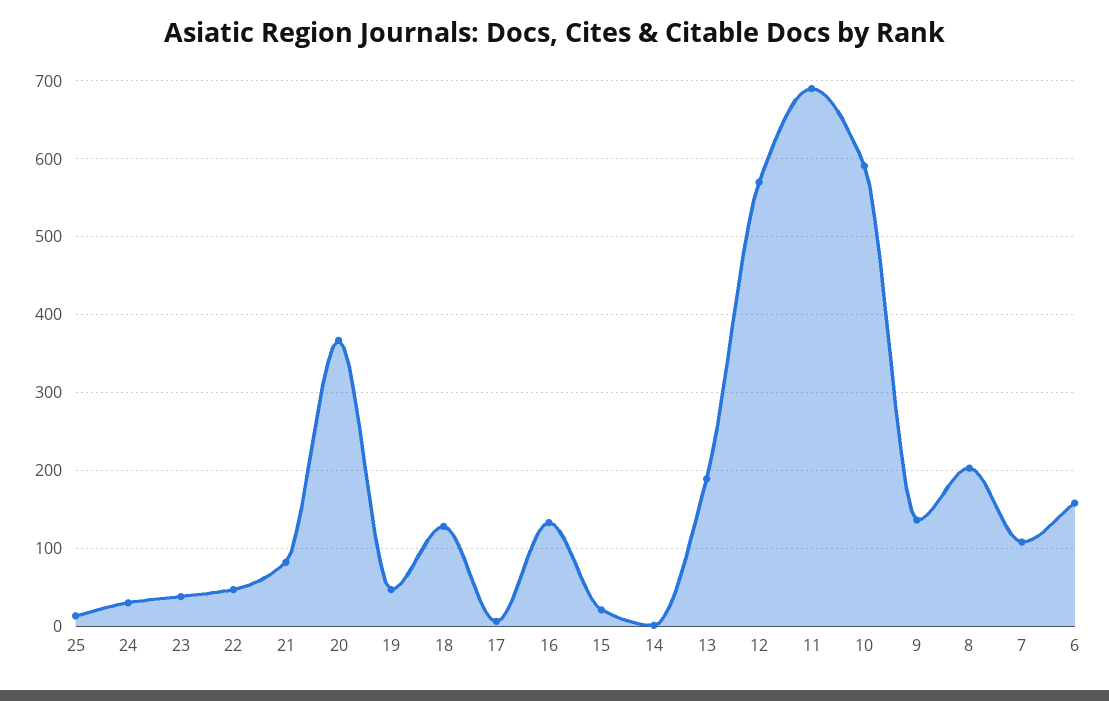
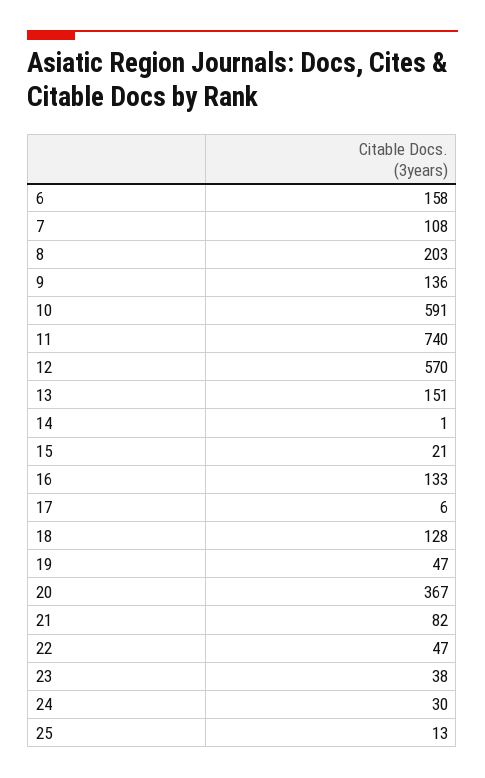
13: 190 -> 151
11: 690 -> 740

